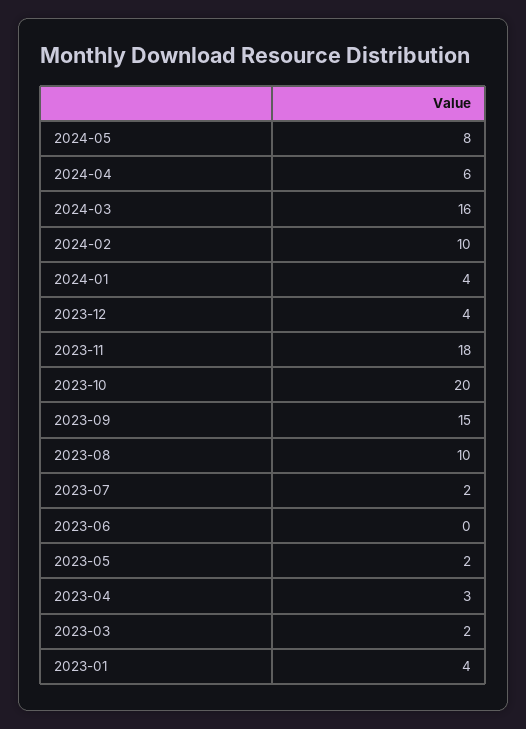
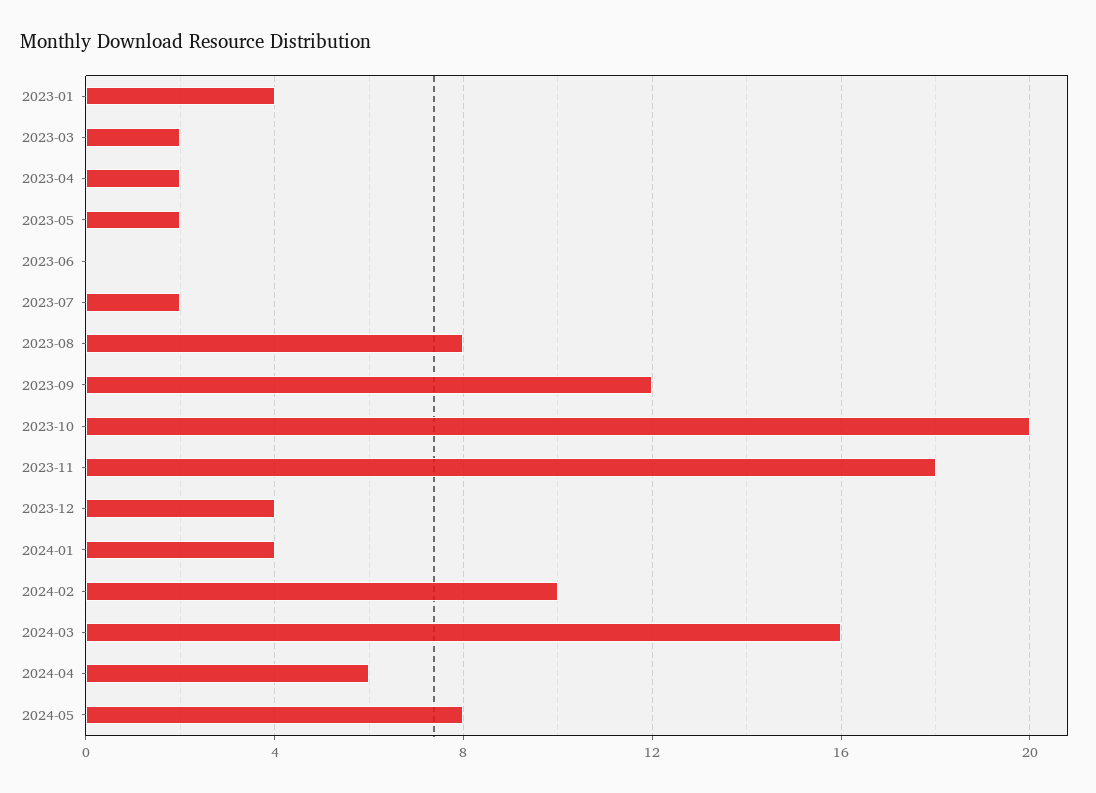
2023-09: 15 -> 12
2023-08: 10 -> 8
2023-04: 3 -> 2

